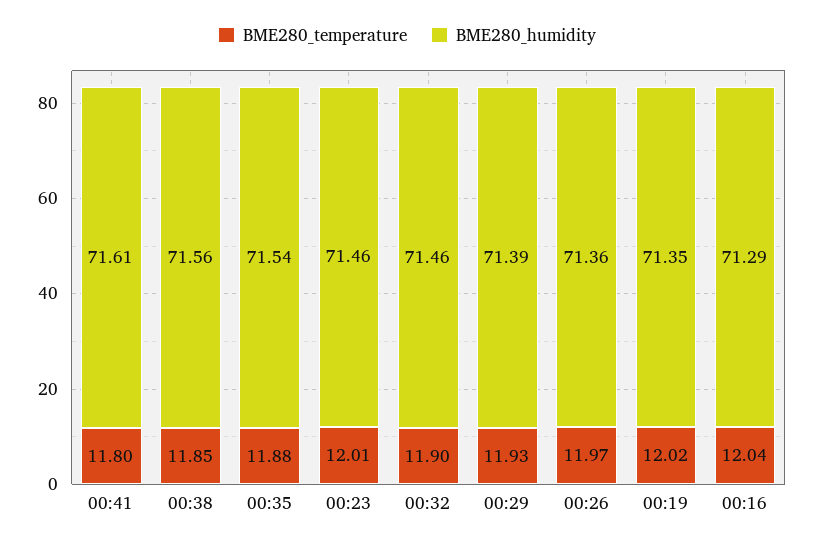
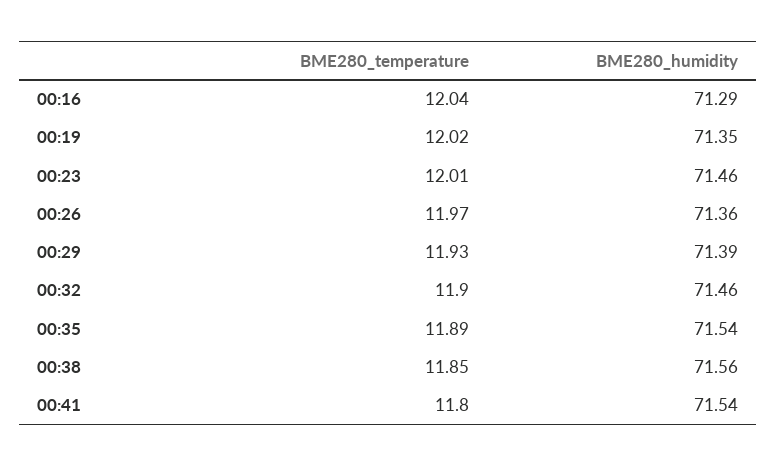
BME280_humidity, 00:41: 71.61 -> 71.54
BME280_temperature, 00:35: 11.88 -> 11.89

